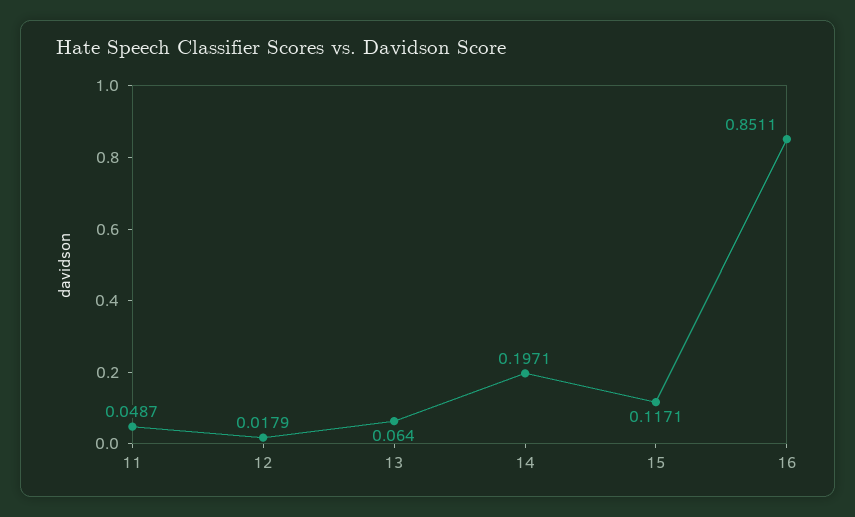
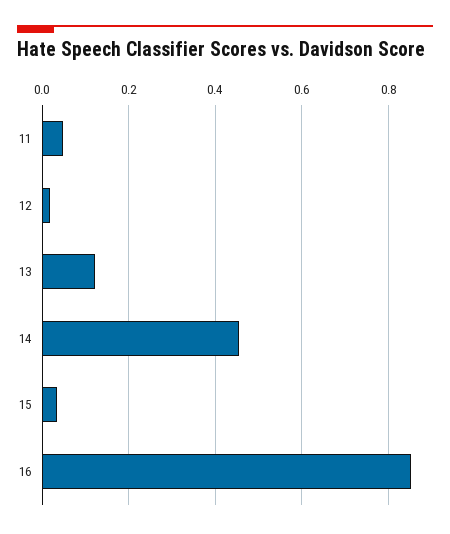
13: 0.064 -> 0.12
14: 0.1971 -> 0.46
15: 0.1171 -> 0.04

